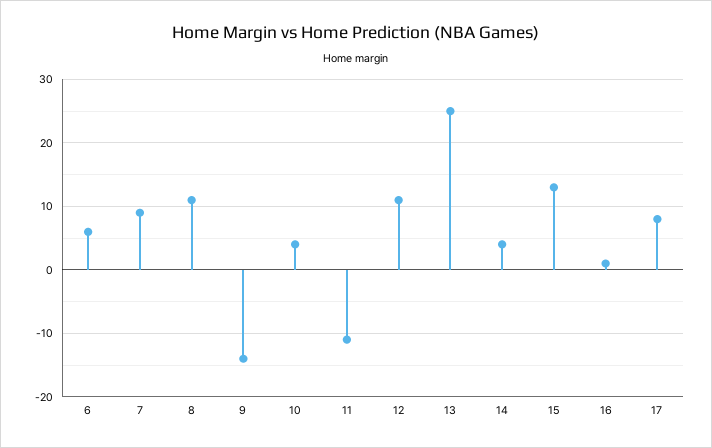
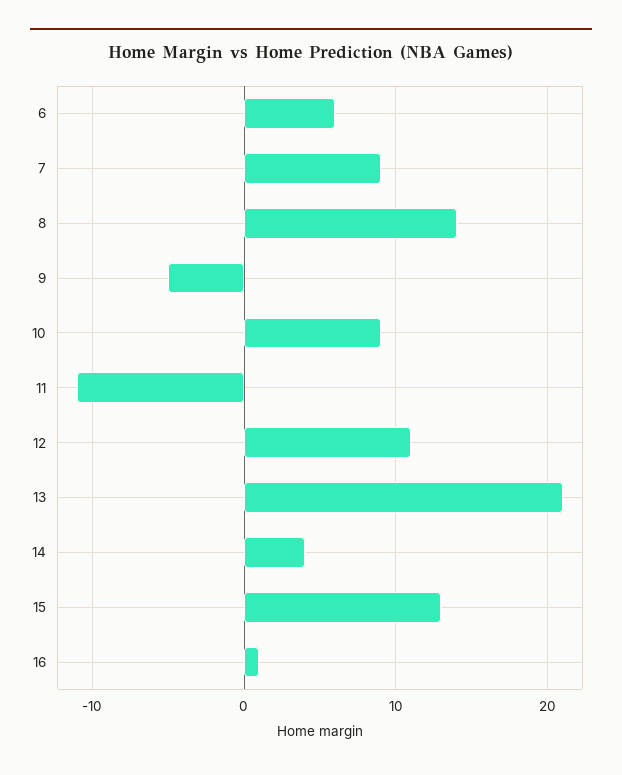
8: 11 -> 14
9: -14 -> -5
10: 4 -> 9
13: 25 -> 21
17: 8 -> none

